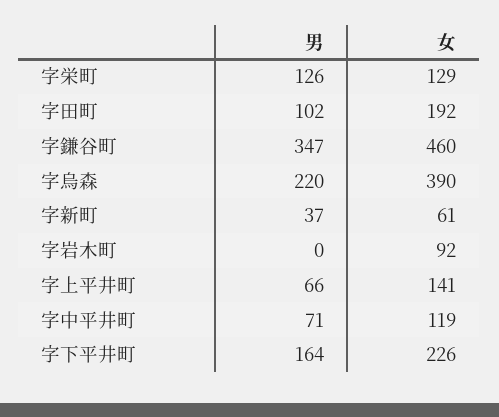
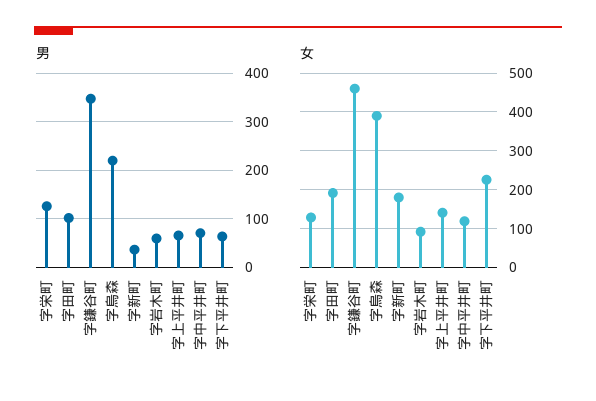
女, 字新町: 61 -> 180
男, 字岩木町: 0 -> 60
男, 字下平井町: 164 -> 60

